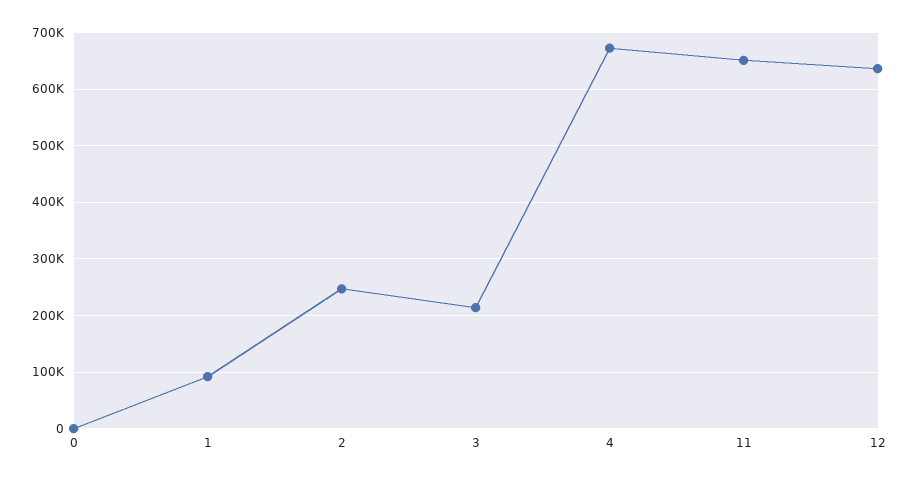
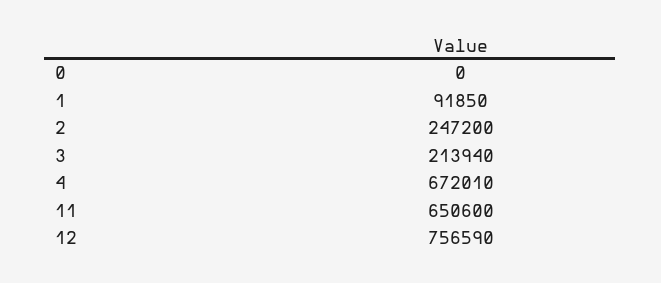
12: 640000 -> 756590

